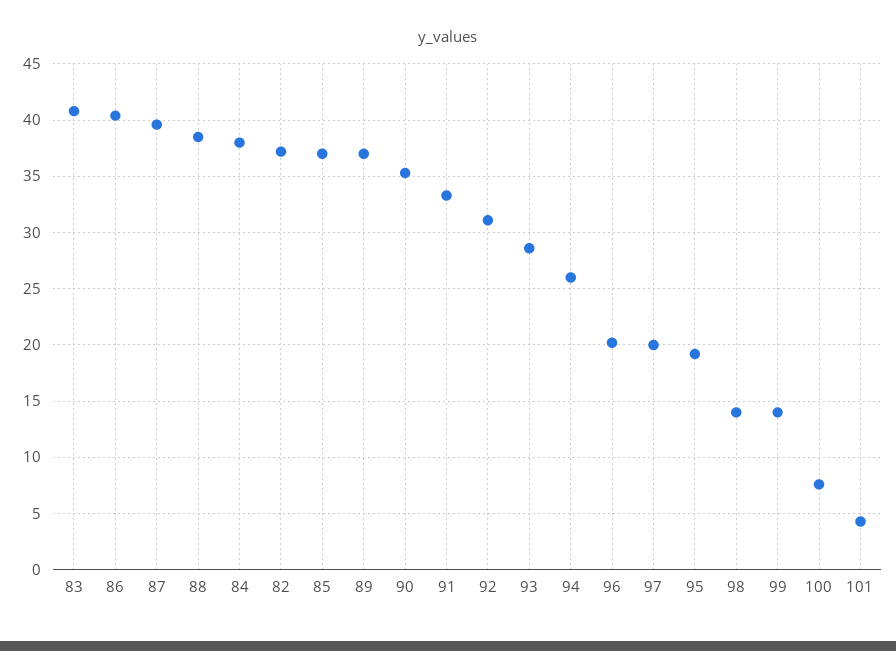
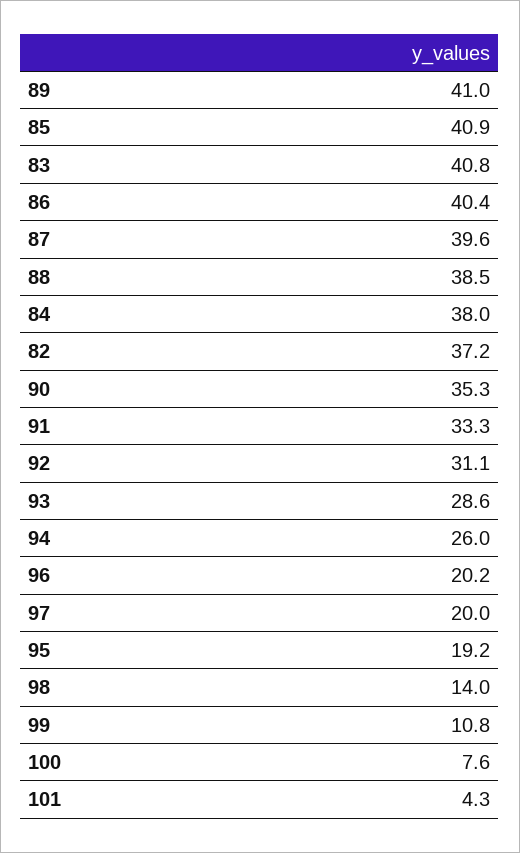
85: 37 -> 40.9
89: 37 -> 41
99: 14 -> 10.8

